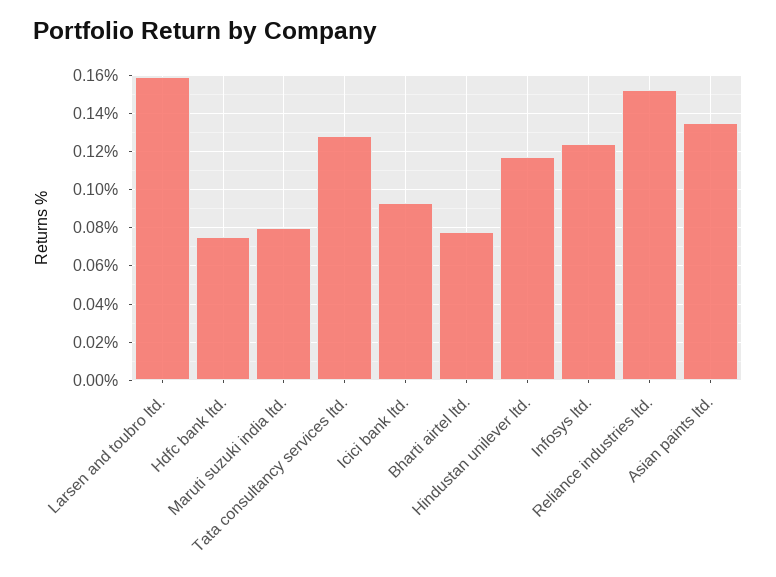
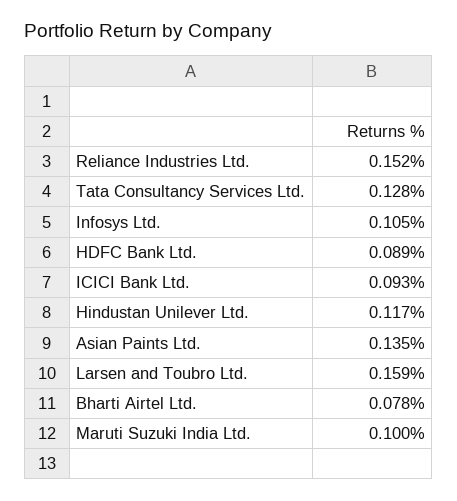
Hdfc bank ltd.: 0.075 -> 0.089
Maruti suzuki india ltd.: 0.08 -> 0.1
Infosys ltd.: 0.125 -> 0.105

